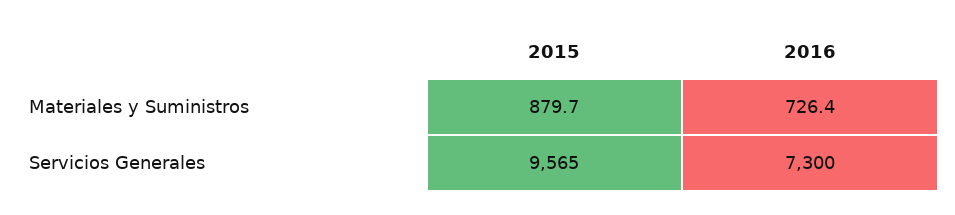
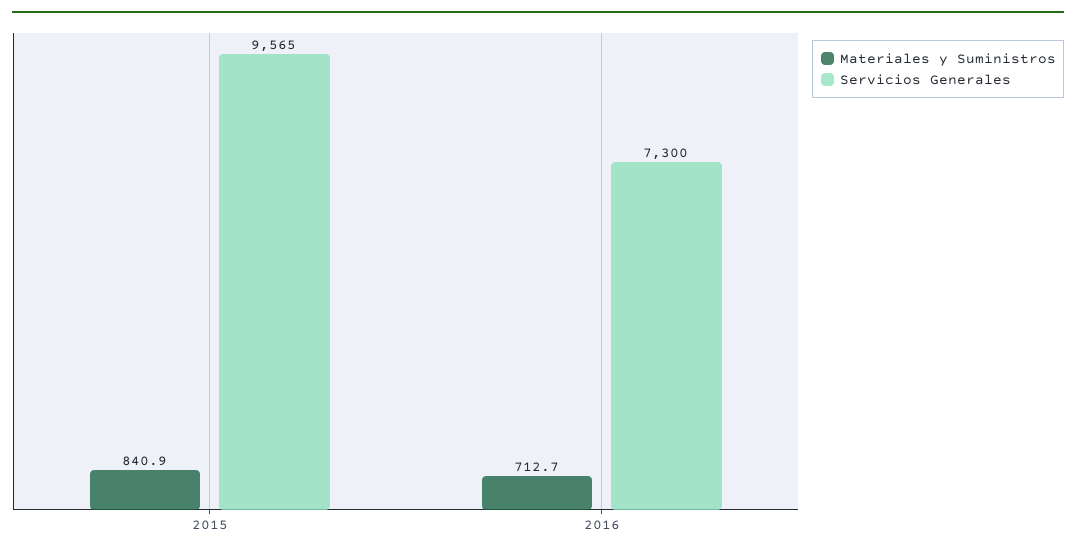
Materiales y Suministros, 2015: 879.7 -> 840.9
Materiales y Suministros, 2016: 726.4 -> 712.7

